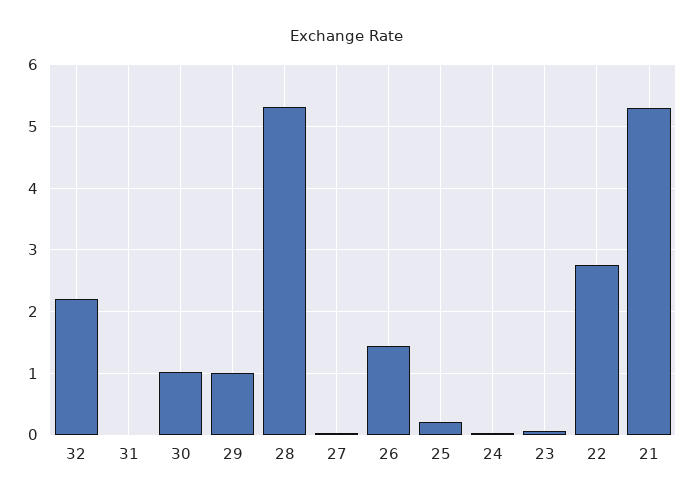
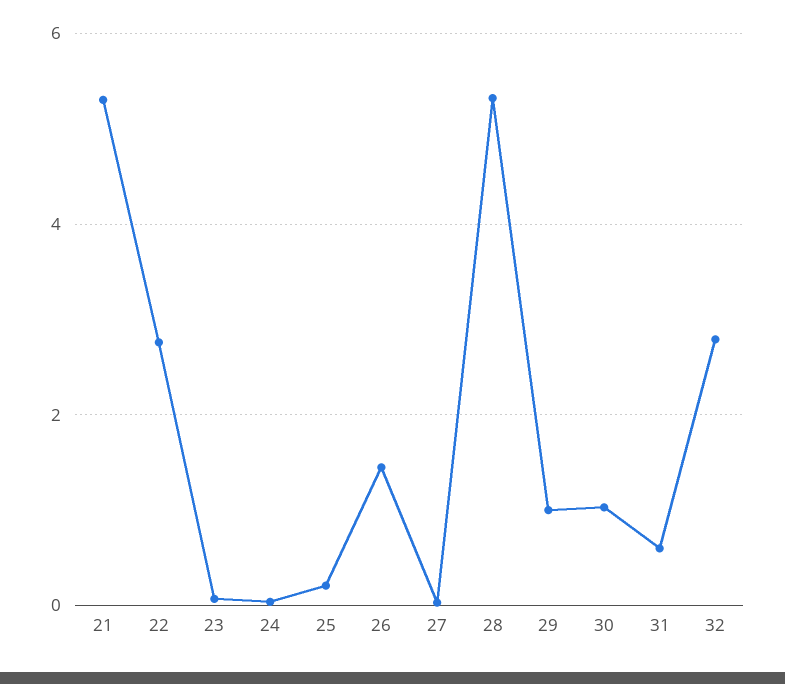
32: 2.2 -> 2.8
31: 0 -> 0.6

